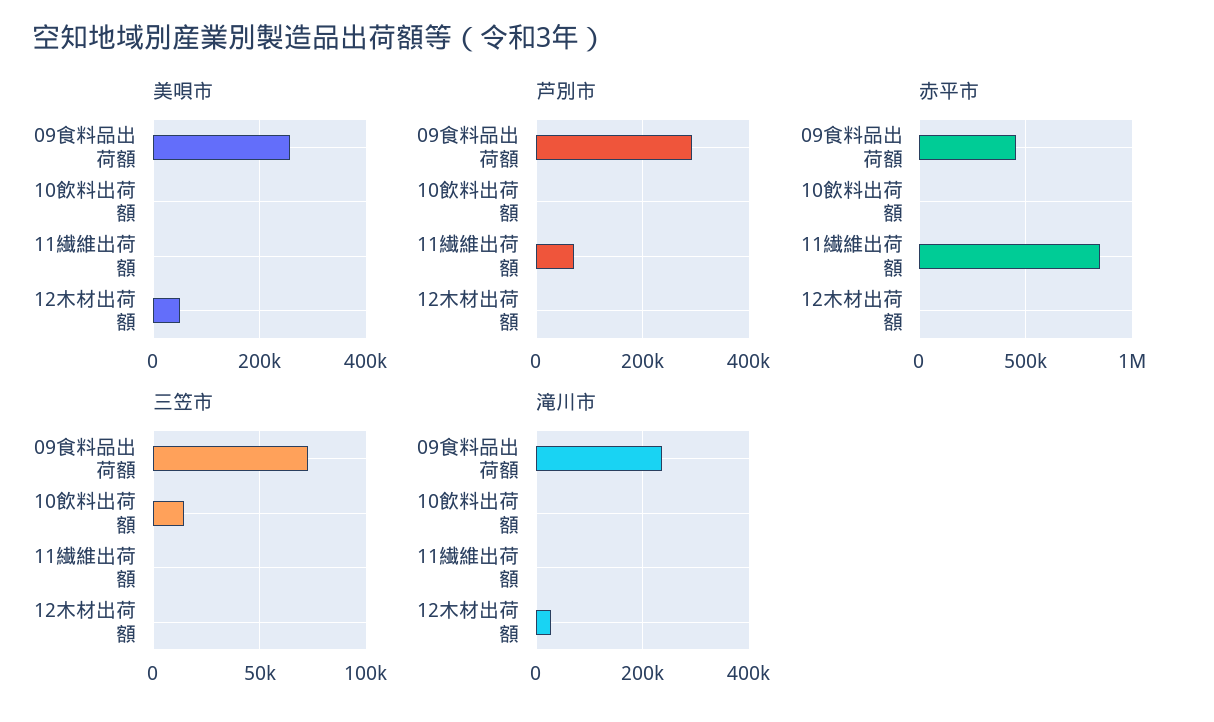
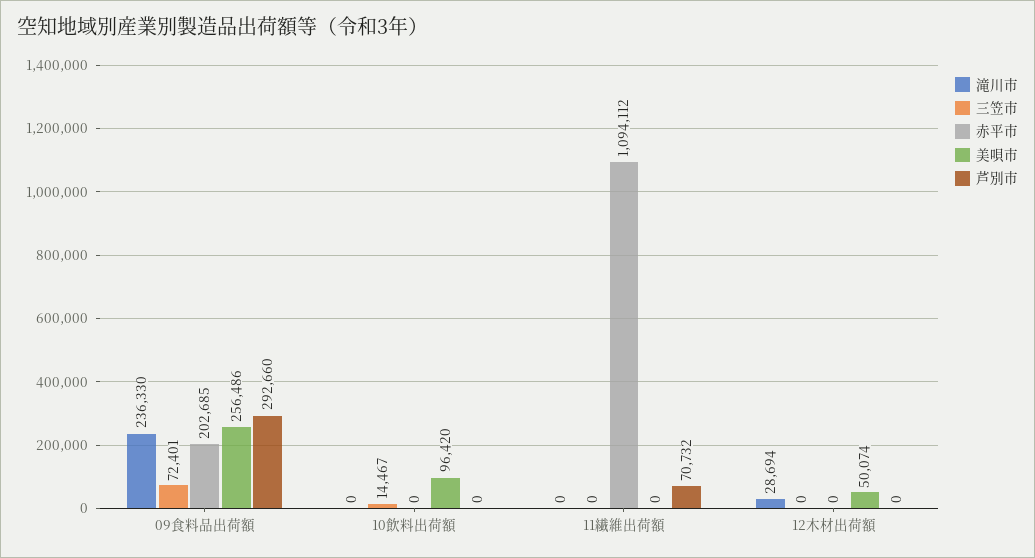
美唄市, 10飲料出荷額: 0 -> 96420
赤平市, 09食料品出荷額: 450000 -> 202685
赤平市, 11繊維出荷額: 850000 -> 1094112

